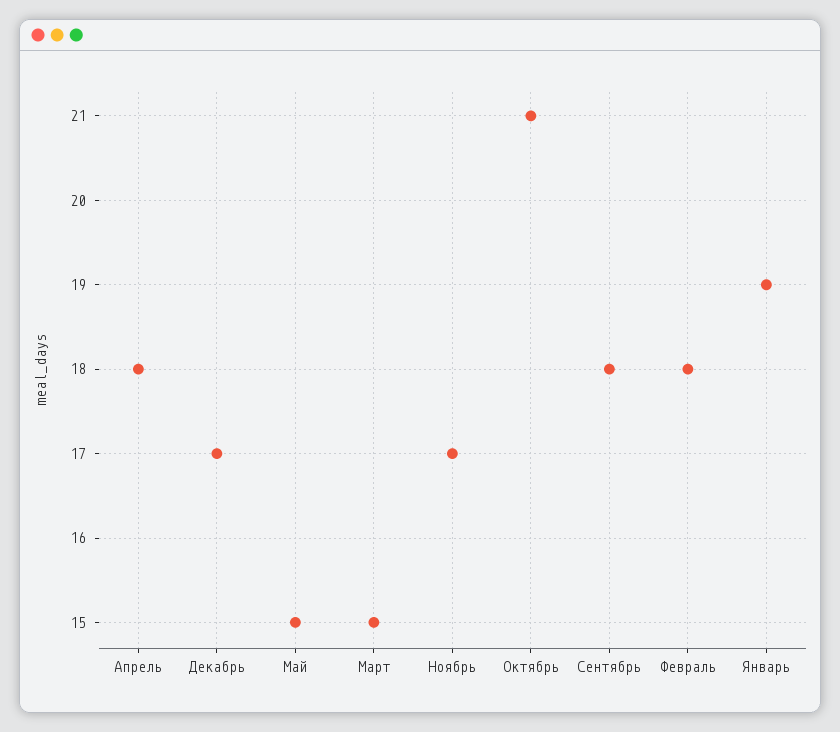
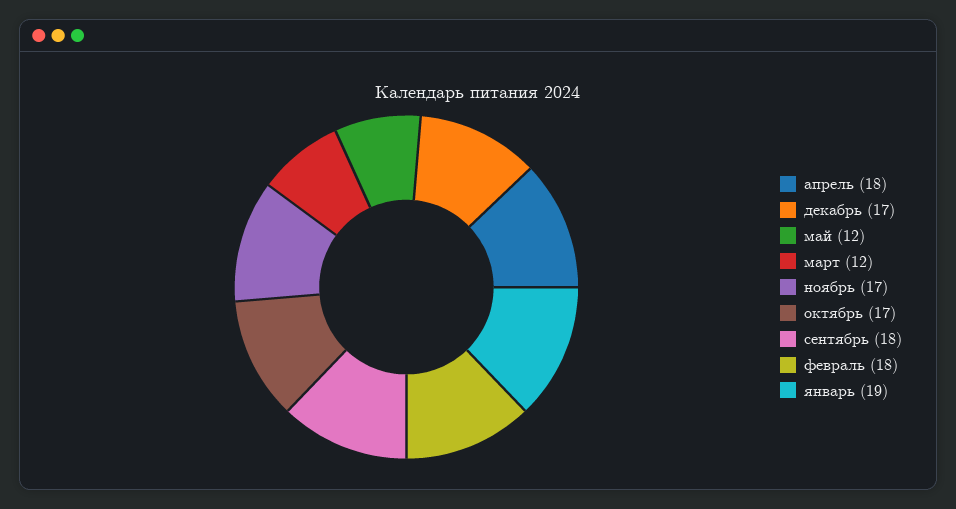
Май: 15 -> 12
Март: 15 -> 12
Октябрь: 21 -> 17

